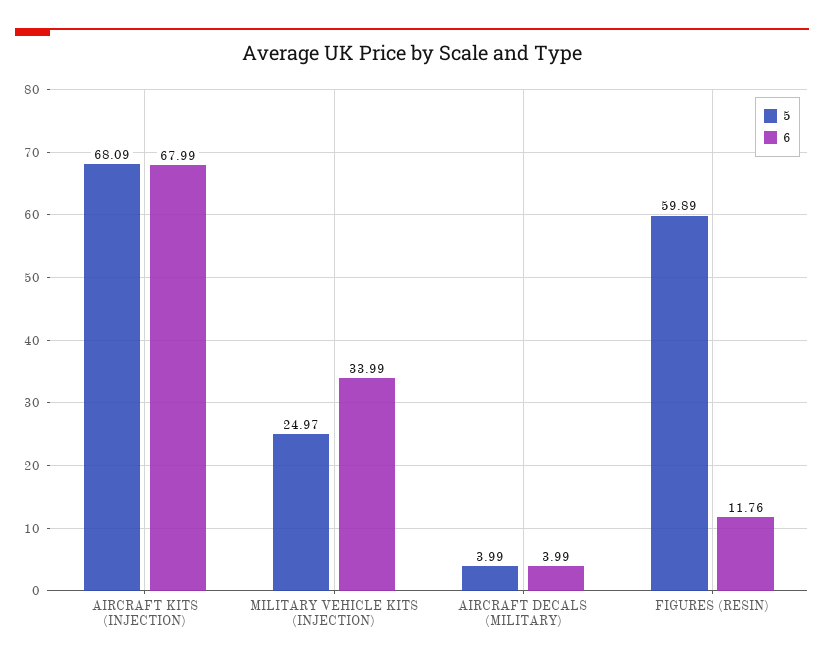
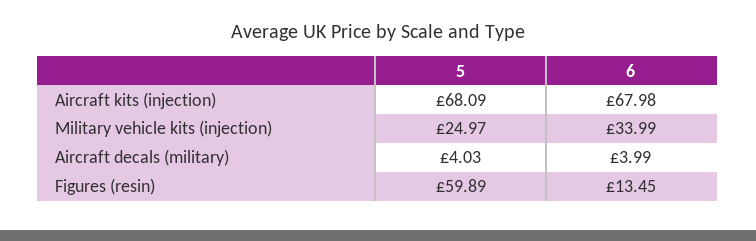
6, AIRCRAFT KITS (INJECTION): 67.99 -> 67.98
5, AIRCRAFT DECALS (MILITARY): 3.99 -> 4.03
6, FIGURES (RESIN): 11.76 -> 13.45

